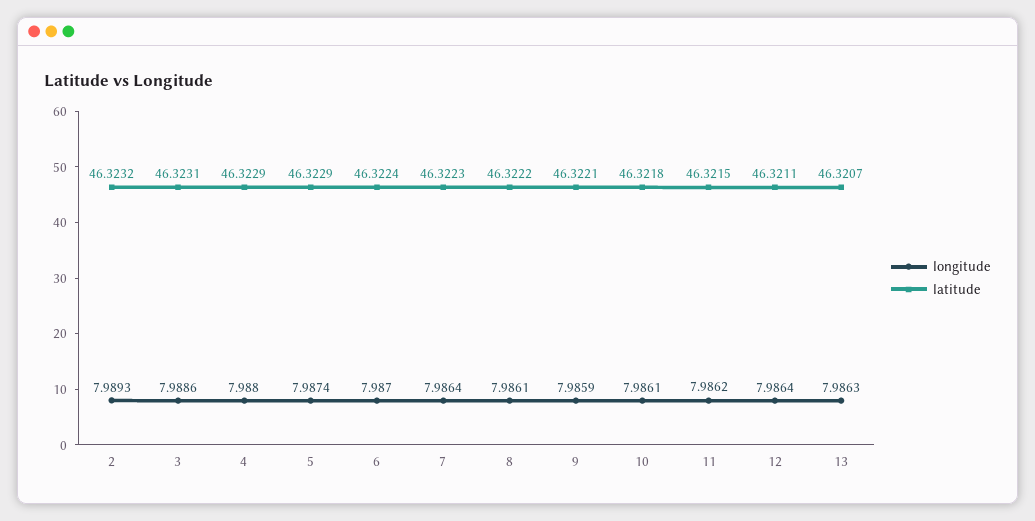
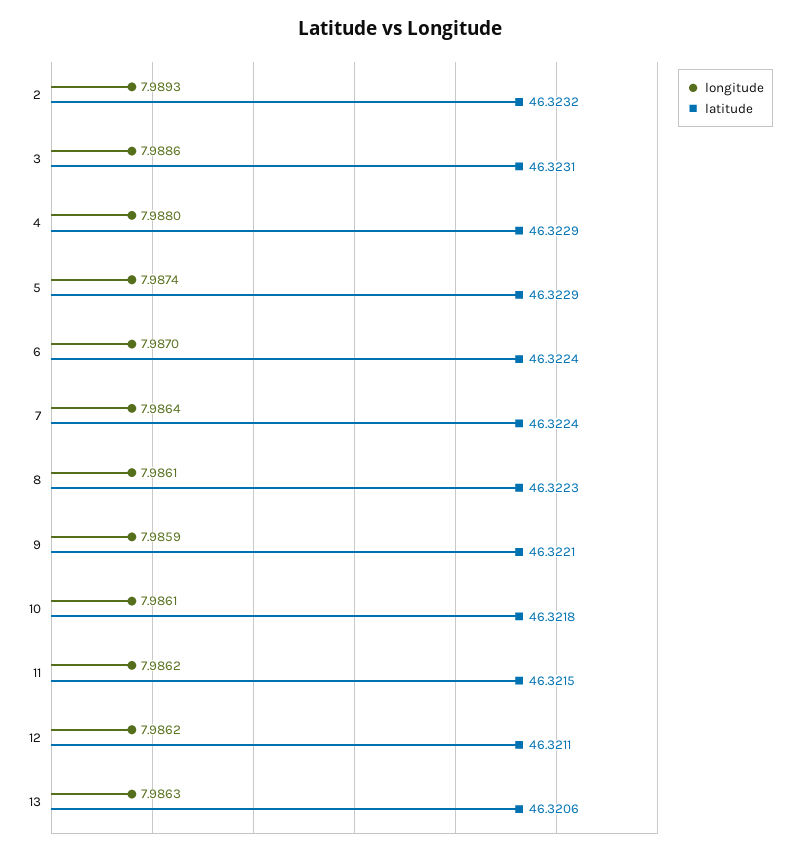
latitude, 7: 46.3223 -> 46.3224
latitude, 8: 46.3222 -> 46.3223
longitude, 12: 7.9864 -> 7.9862
latitude, 13: 46.3207 -> 46.3206

